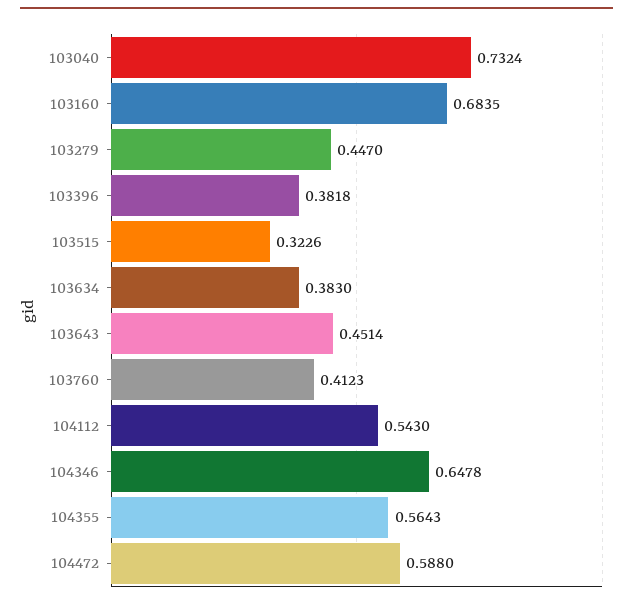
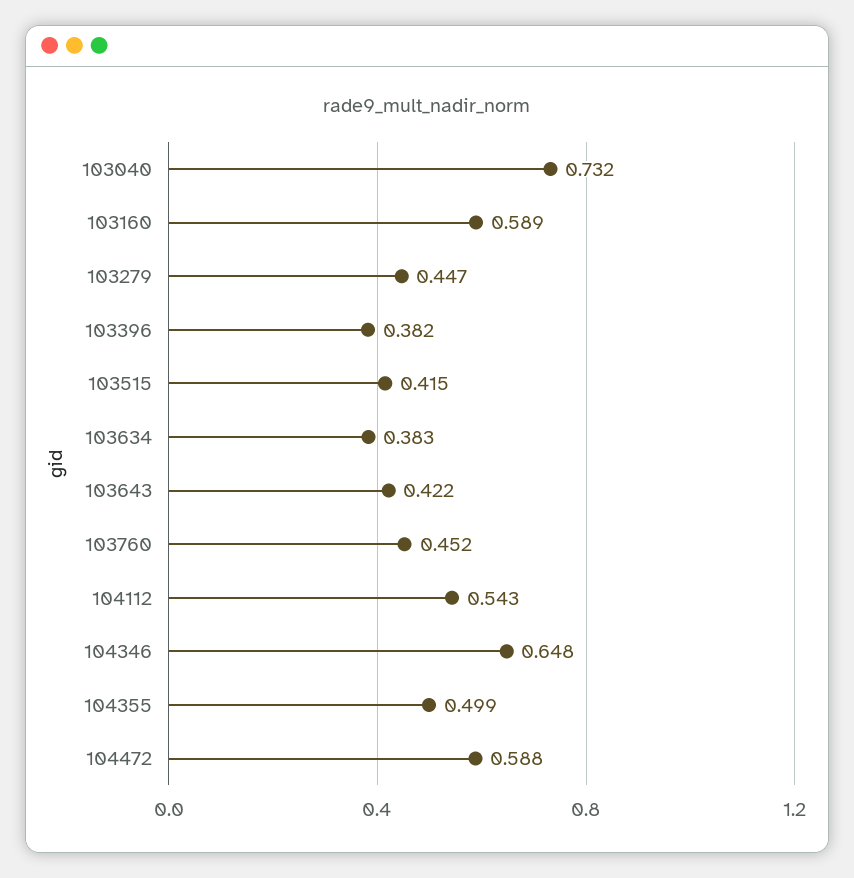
103160: 0.6835 -> 0.589
103515: 0.3226 -> 0.415
103643: 0.4514 -> 0.422
103760: 0.4123 -> 0.452
104355: 0.5643 -> 0.499

